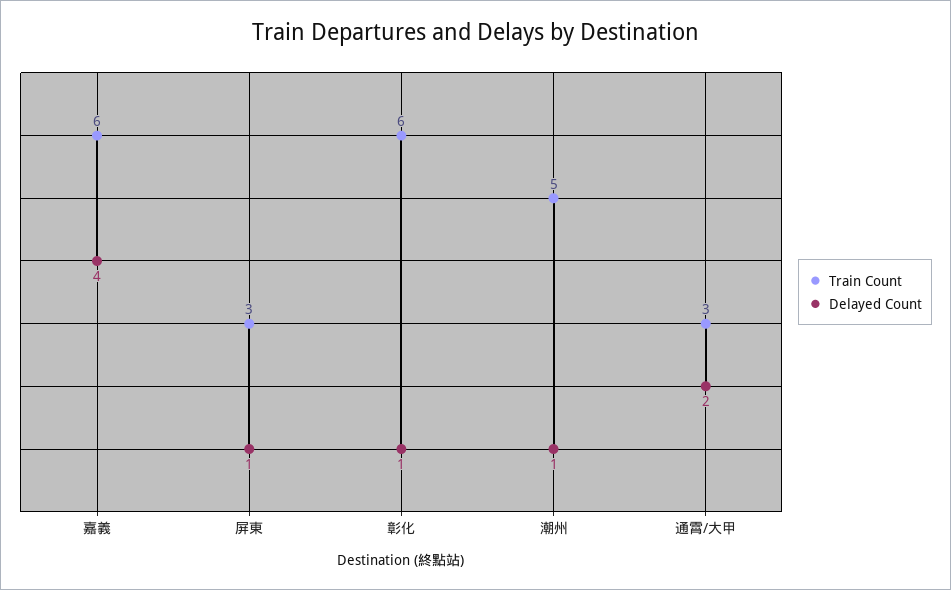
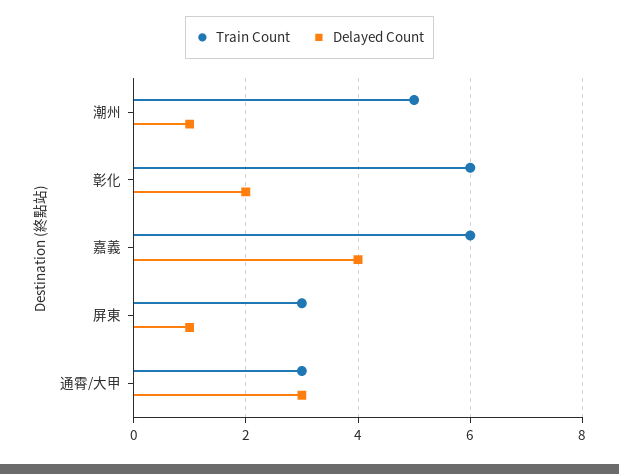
Delayed Count, 彰化: 1 -> 2
Delayed Count, 通霄/大甲: 2 -> 3

